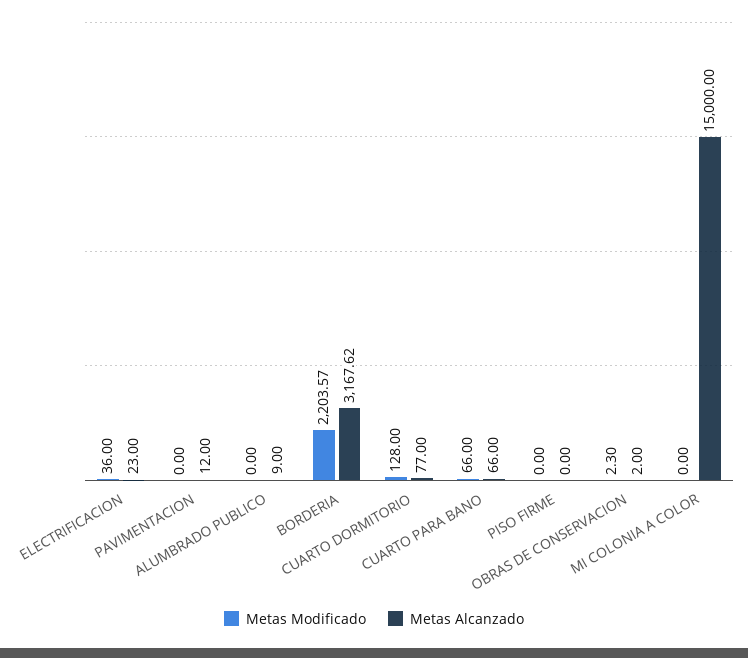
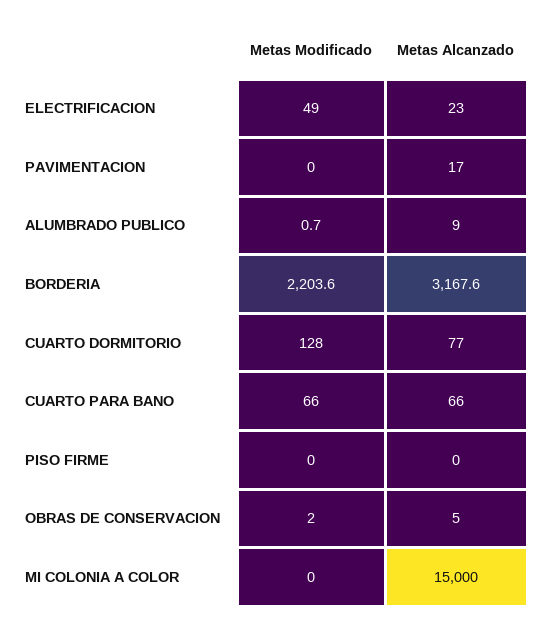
Metas Modificado, ELECTRIFICACION: 36 -> 49
Metas Alcanzado, PAVIMENTACION: 12 -> 17
Metas Modificado, ALUMBRADO PUBLICO: 0 -> 0.7
Metas Modificado, OBRAS DE CONSERVACION: 2.3 -> 2
Metas Alcanzado, OBRAS DE CONSERVACION: 2 -> 5

